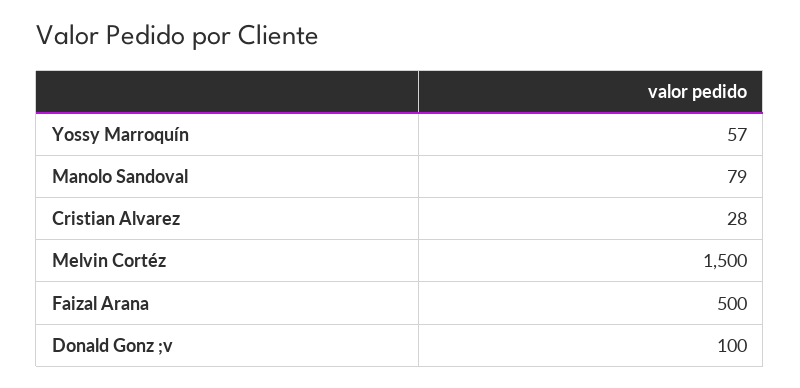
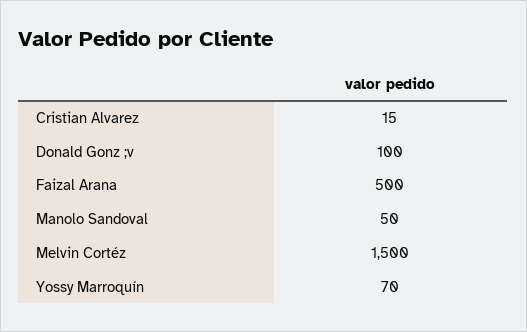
Yossy Marroquín: 57 -> 70
Manolo Sandoval: 79 -> 50
Cristian Alvarez: 28 -> 15

